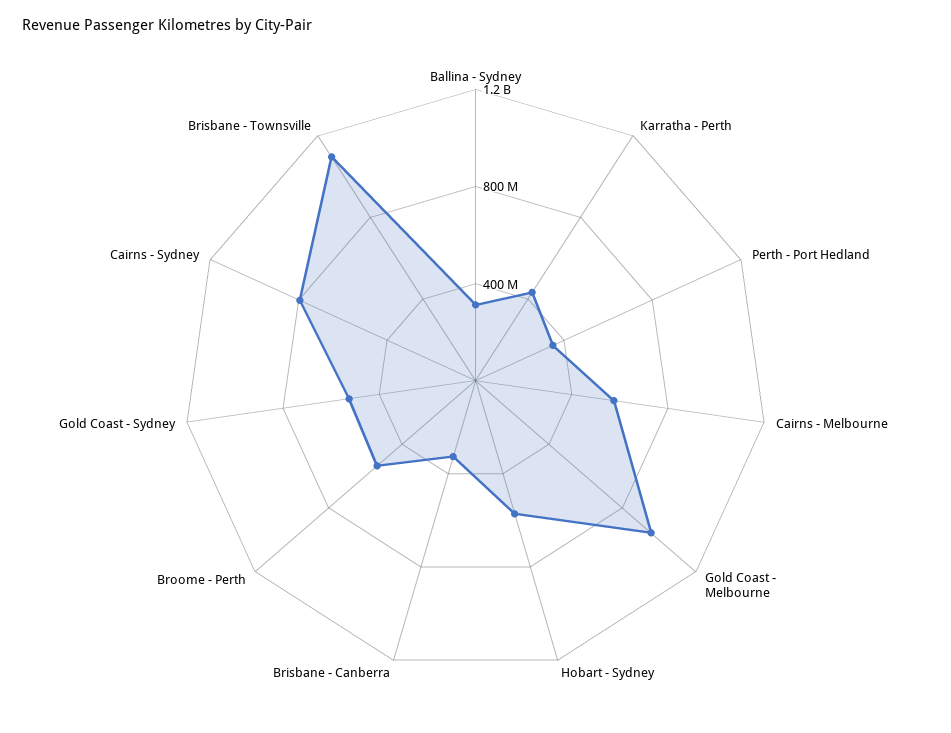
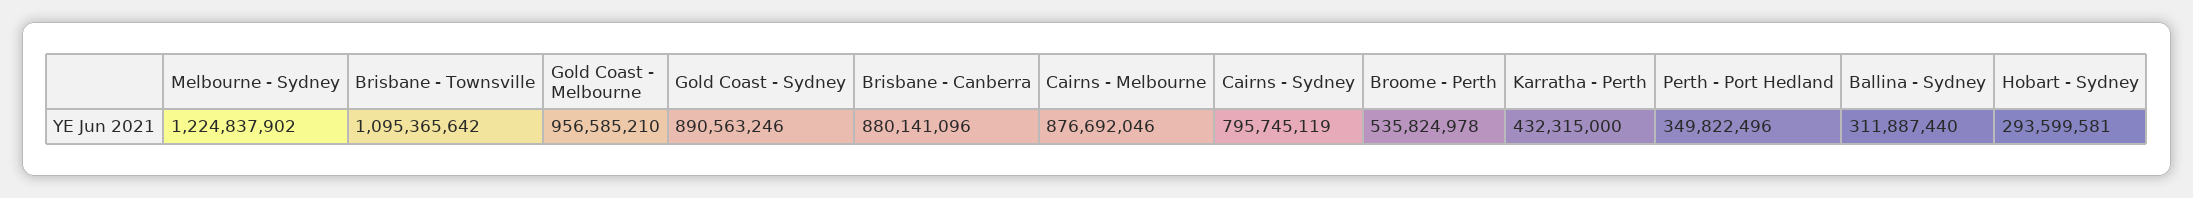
Cairns - Melbourne: 600000000 -> 876692046
Hobart - Sydney: 600000000 -> 293599581
Brisbane - Canberra: 300000000 -> 880141096
Gold Coast - Sydney: 500000000 -> 890563246
Melbourne - Sydney: none -> 1224837902

